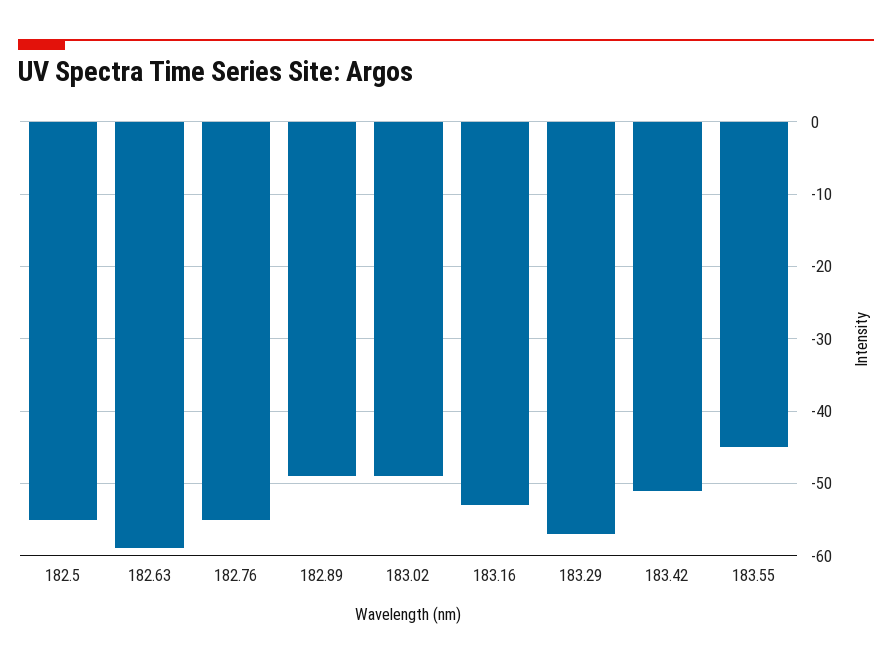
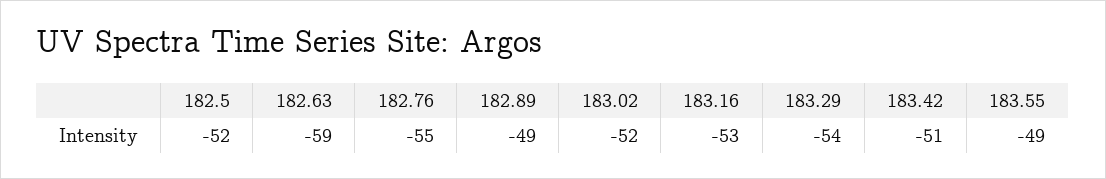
182.5: -55 -> -52
183.02: -49 -> -52
183.29: -57 -> -54
183.55: -45 -> -49

